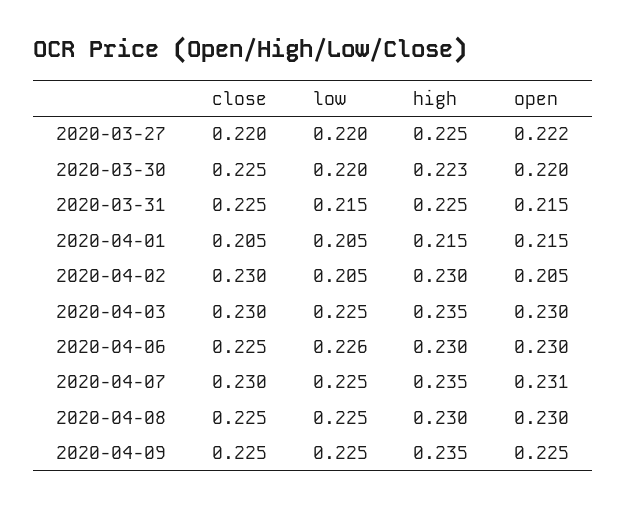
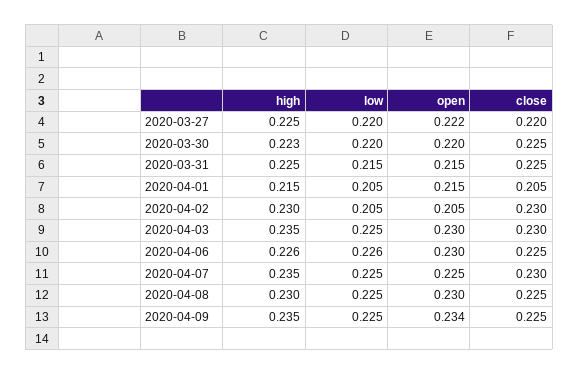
high, 2020-04-06: 0.23 -> 0.226
open, 2020-04-07: 0.231 -> 0.225
open, 2020-04-09: 0.225 -> 0.234

